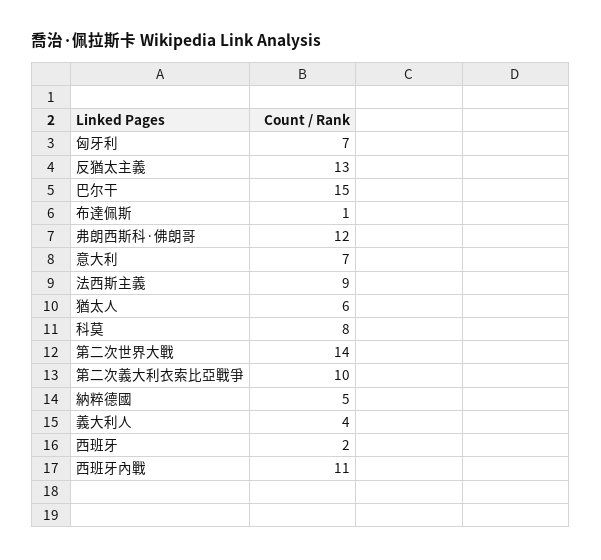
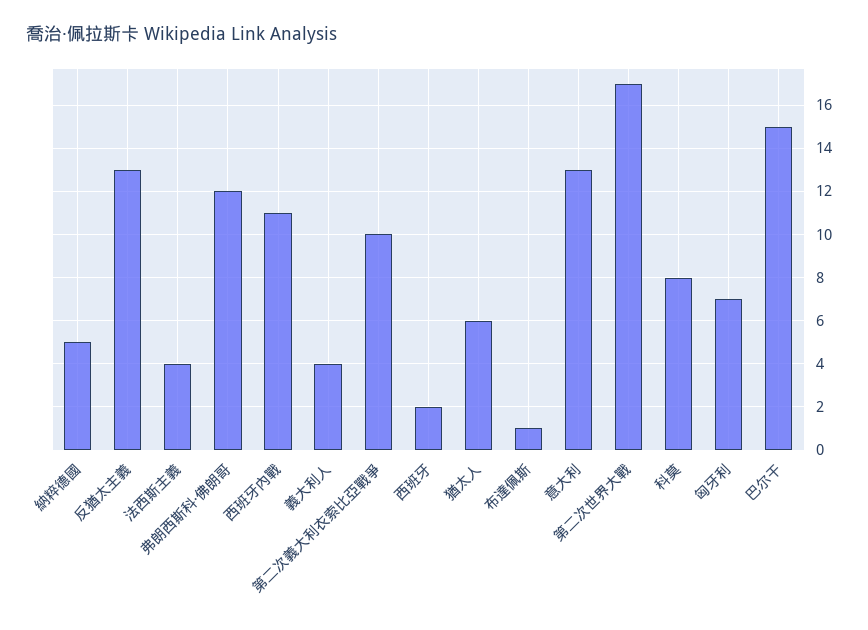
意大利: 7 -> 13
法西斯主義: 9 -> 4
第二次世界大戰: 14 -> 17

